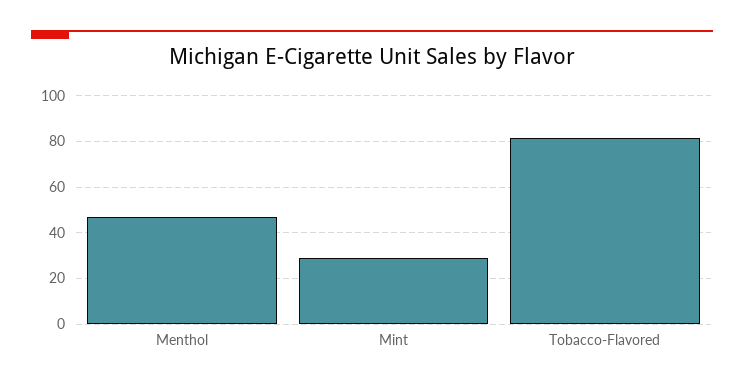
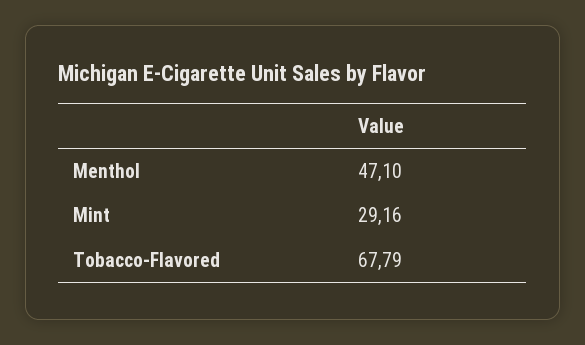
Tobacco-Flavored: 80 -> 67.79

